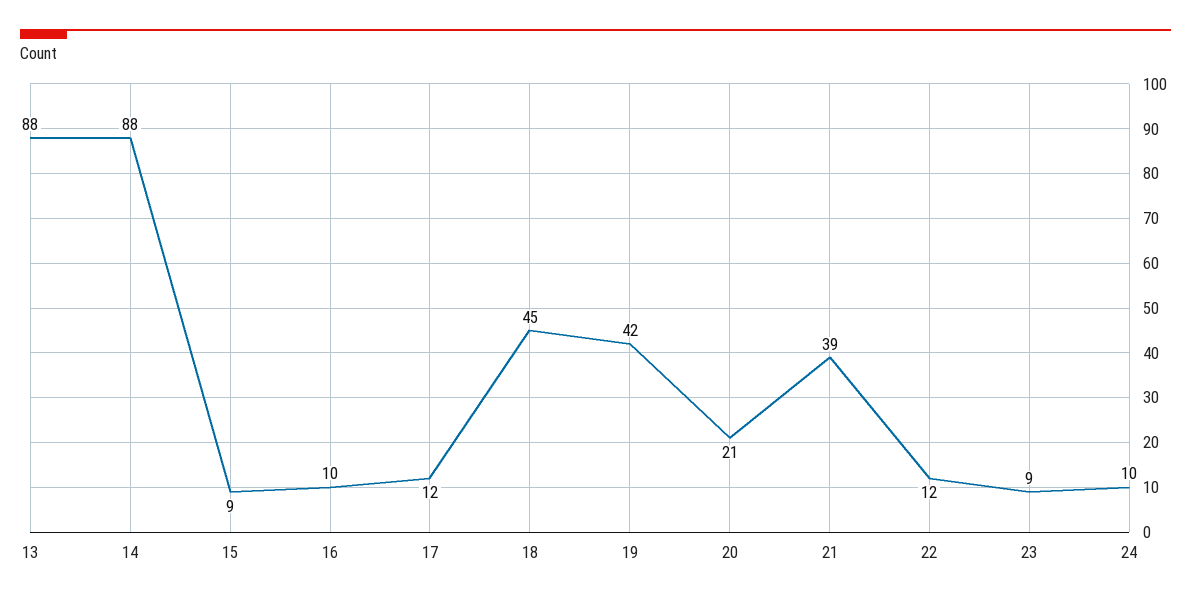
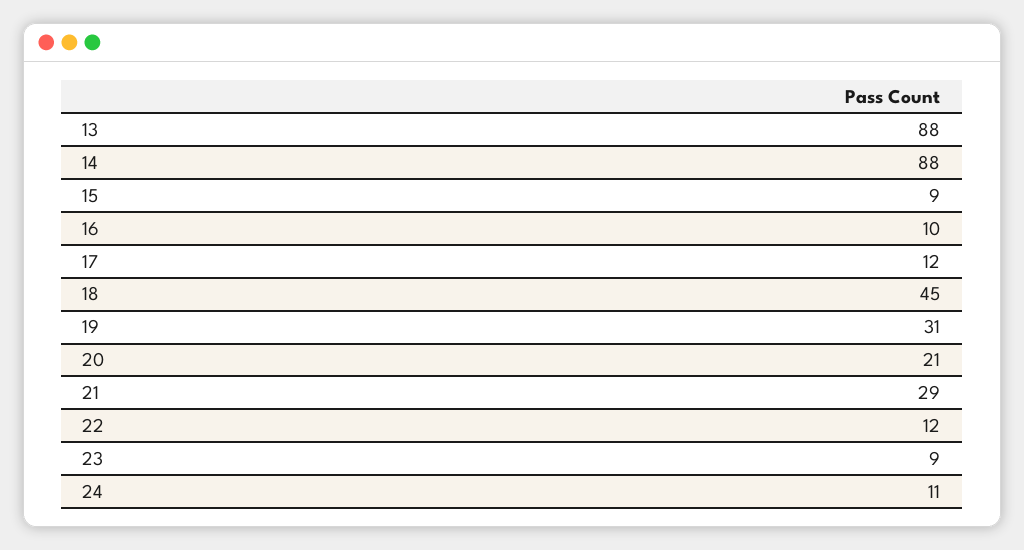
19: 42 -> 31
21: 39 -> 29
24: 10 -> 11

